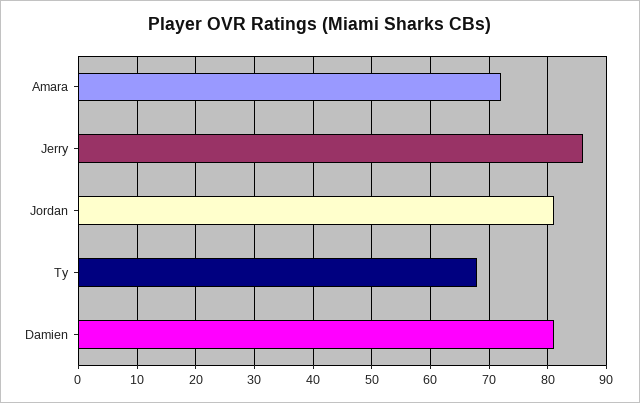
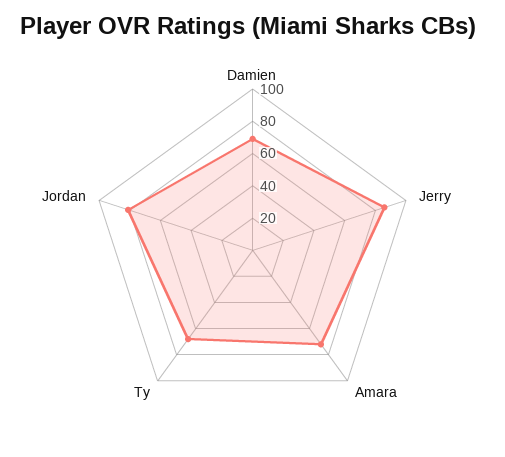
Damien: 80 -> 70

